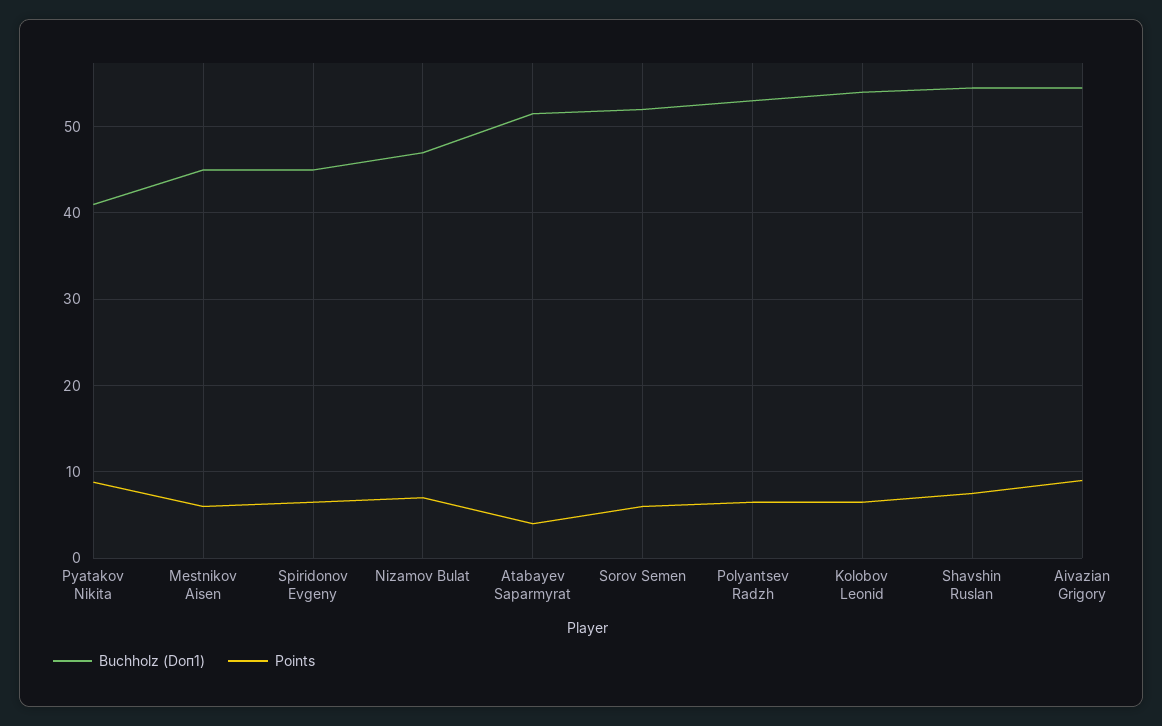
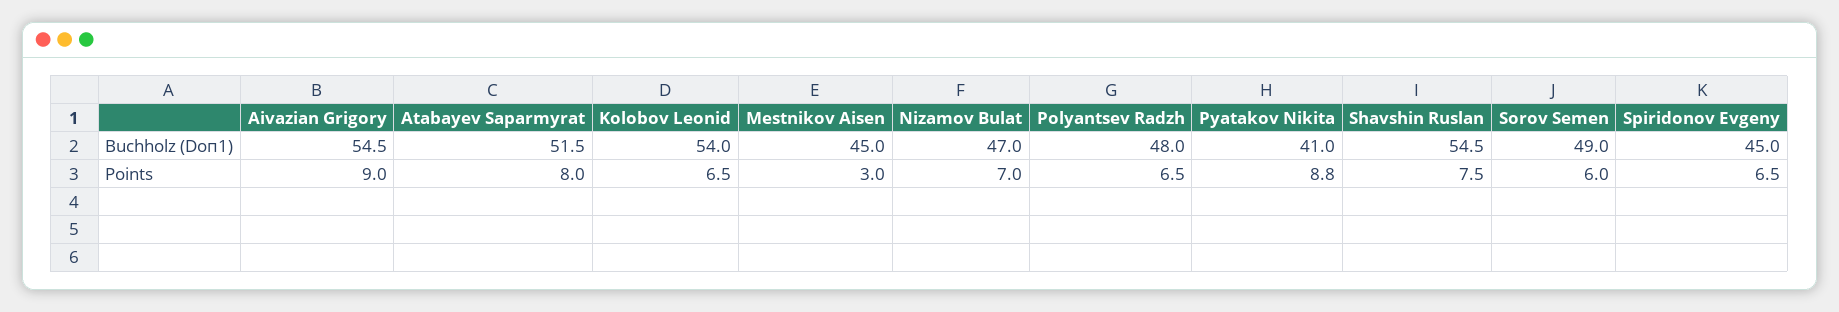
Points, Mestnikov Aisen: 6 -> 3
Points, Atabayev Saparmyrat: 4 -> 8
Buchholz (Doп1), Sorov Semen: 52 -> 49
Buchholz (Doп1), Polyantsev Radzh: 53 -> 48

